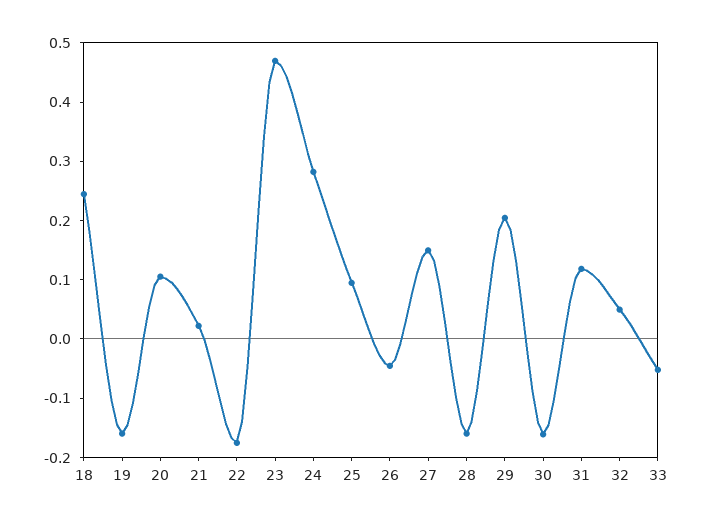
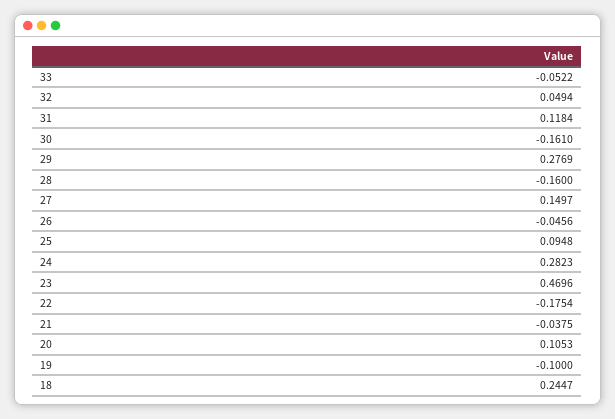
19: -0.16 -> -0.1
21: 0.02 -> -0.0375
29: 0.2 -> 0.2769

